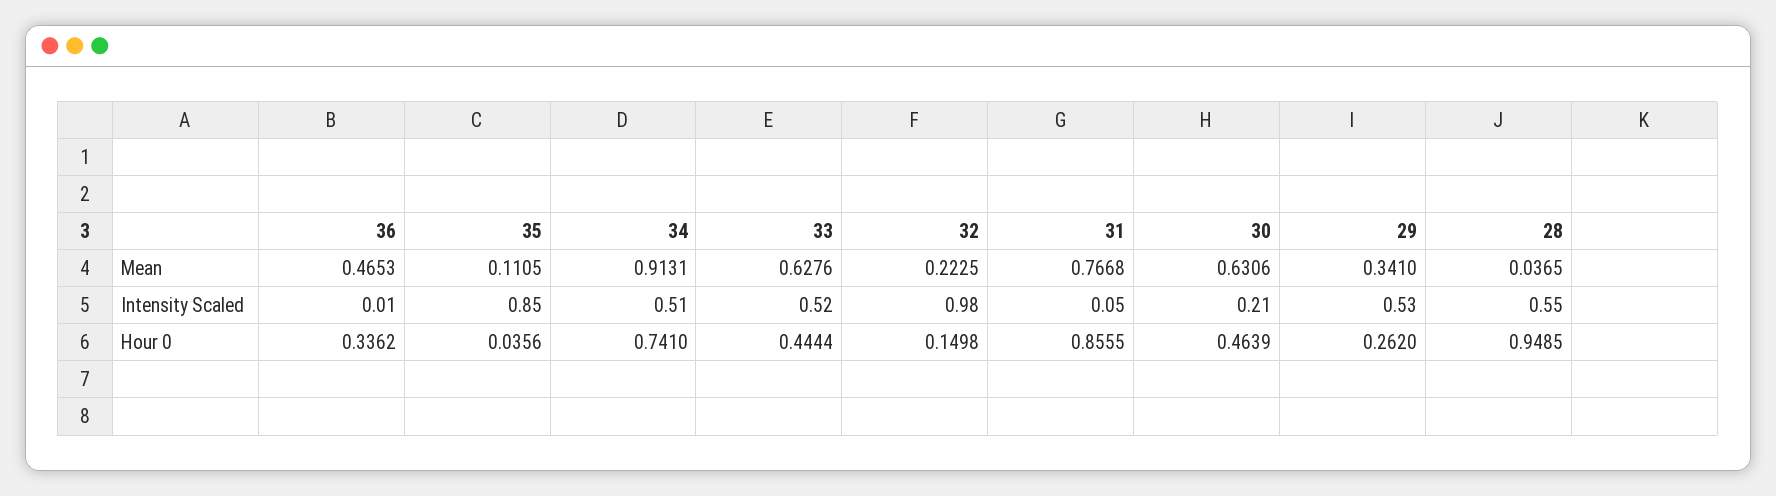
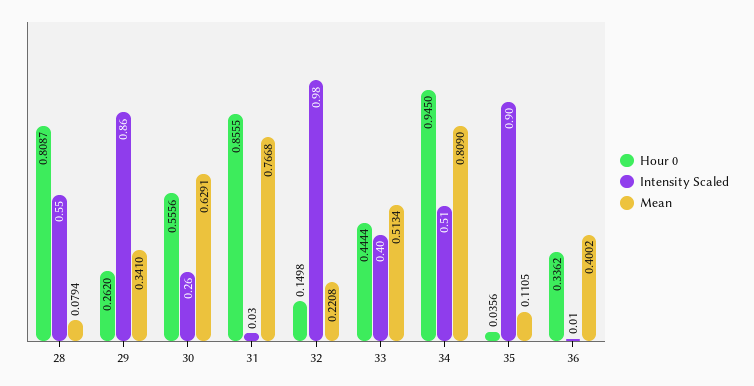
Mean, 36: 0.4653 -> 0.4002
Mean, 34: 0.9131 -> 0.809
Mean, 33: 0.6276 -> 0.5134
Mean, 32: 0.2225 -> 0.2208
Mean, 30: 0.6306 -> 0.6291
Mean, 28: 0.0365 -> 0.0794
Intensity Scaled, 35: 0.85 -> 0.9
Intensity Scaled, 33: 0.52 -> 0.4
Intensity Scaled, 31: 0.05 -> 0.03
Intensity Scaled, 30: 0.21 -> 0.26
Intensity Scaled, 29: 0.53 -> 0.86
Hour 0, 34: 0.741 -> 0.945
Hour 0, 30: 0.4639 -> 0.5556
Hour 0, 28: 0.9485 -> 0.8087

